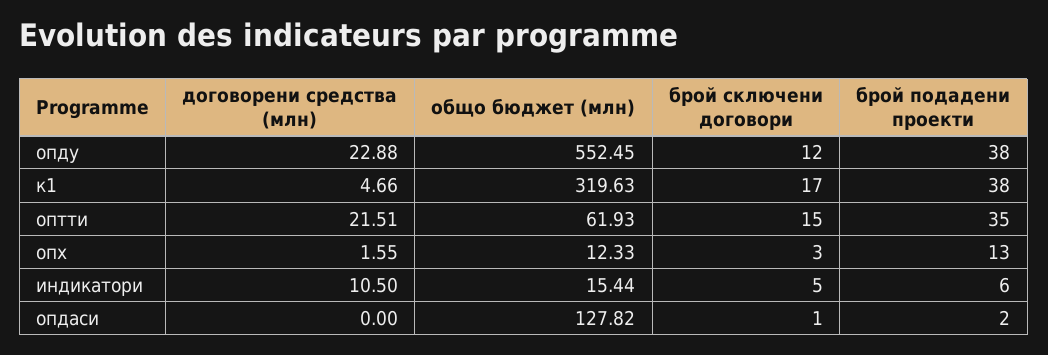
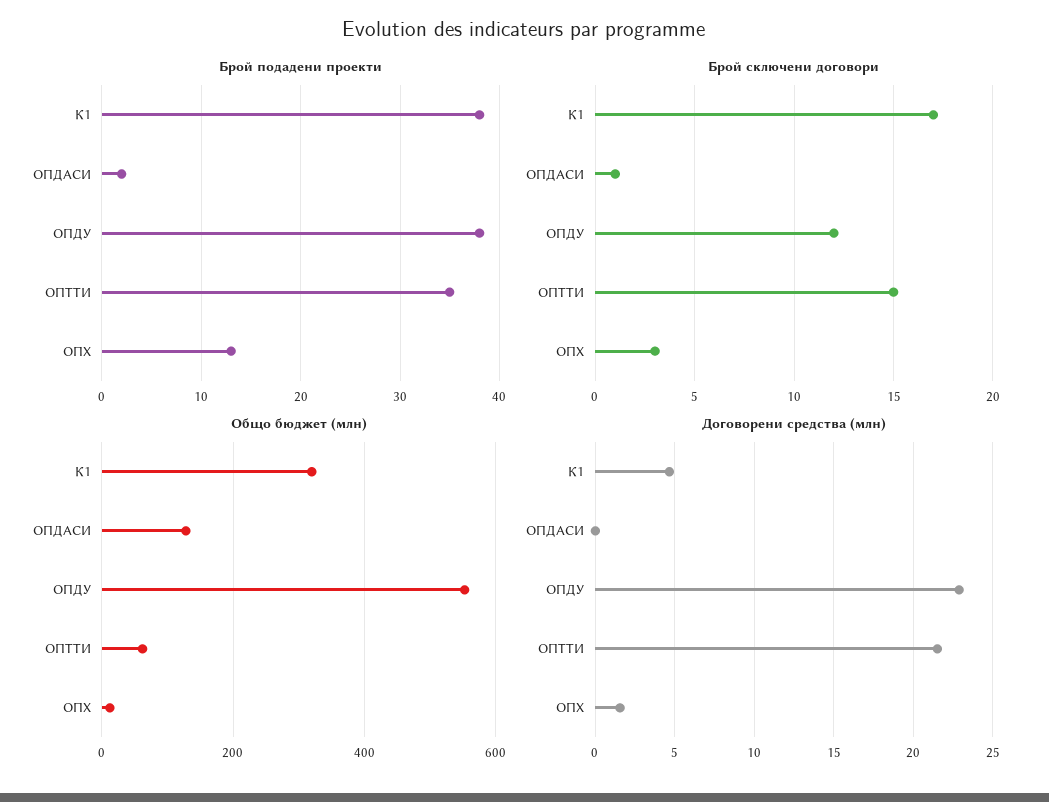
договорени средства (млн), индикатори: 10.5 -> none
общо бюджет (млн), индикатори: 15.44 -> none
брой сключени договори, индикатори: 5 -> none
брой подадени проекти, индикатори: 6 -> none

